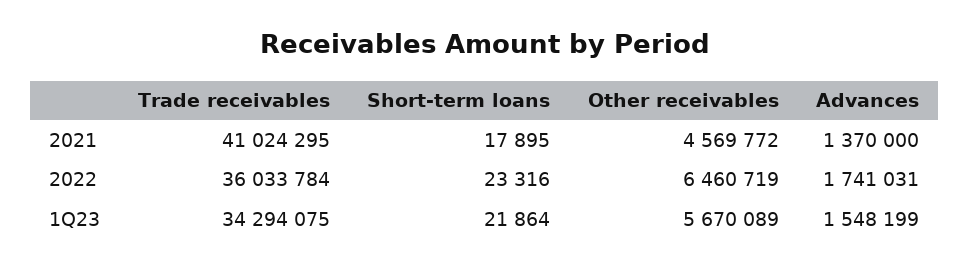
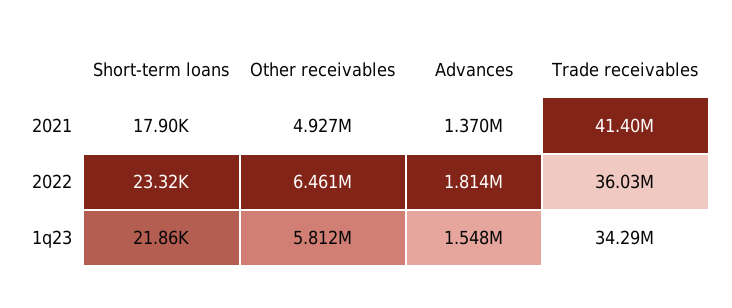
Trade receivables, 2021: 41024295 -> 41400000
Other receivables, 2021: 4569772 -> 4927000
Advances, 2022: 1741031 -> 1814000
Other receivables, 1Q23: 5670089 -> 5812000

